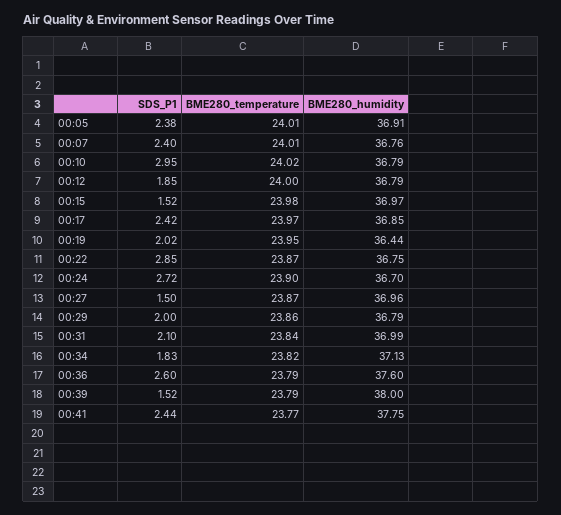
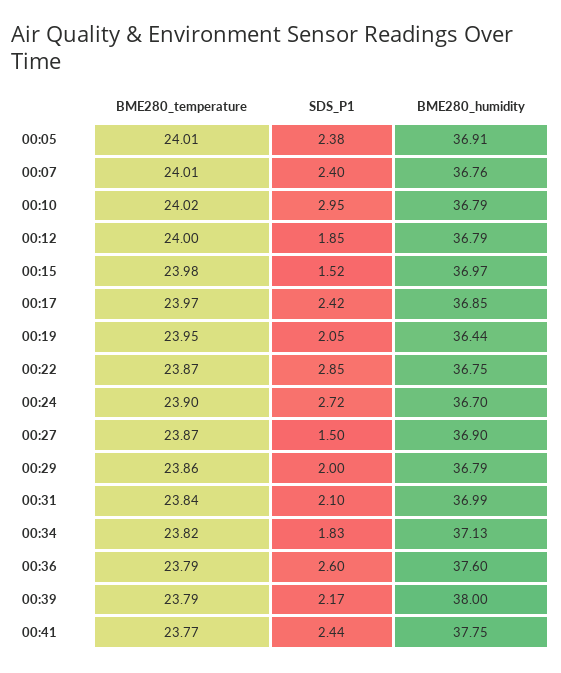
SDS_P1, 00:19: 2.02 -> 2.05
BME280_humidity, 00:27: 36.96 -> 36.9
SDS_P1, 00:39: 1.52 -> 2.17

